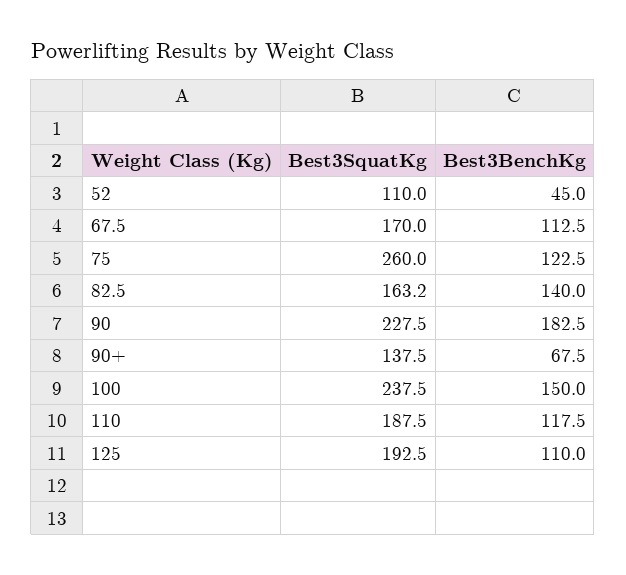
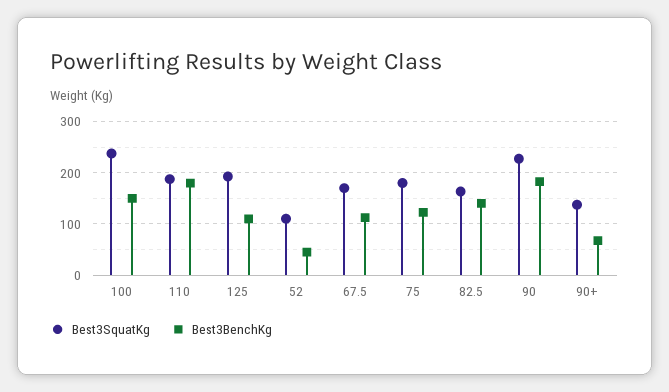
Best3SquatKg, 75: 260 -> 180
Best3BenchKg, 110: 117.5 -> 180

